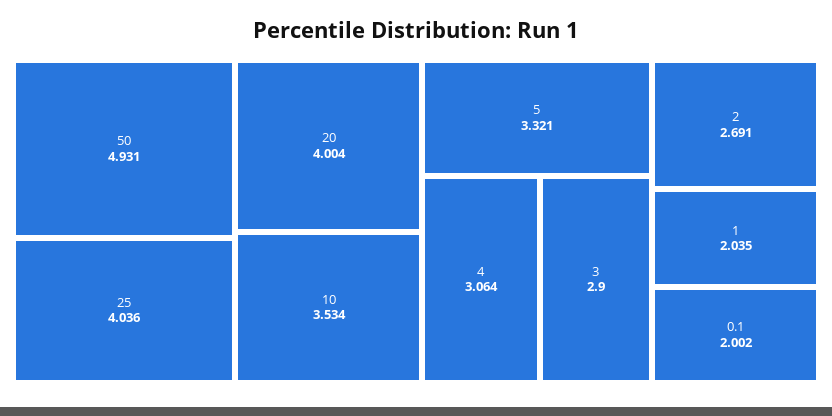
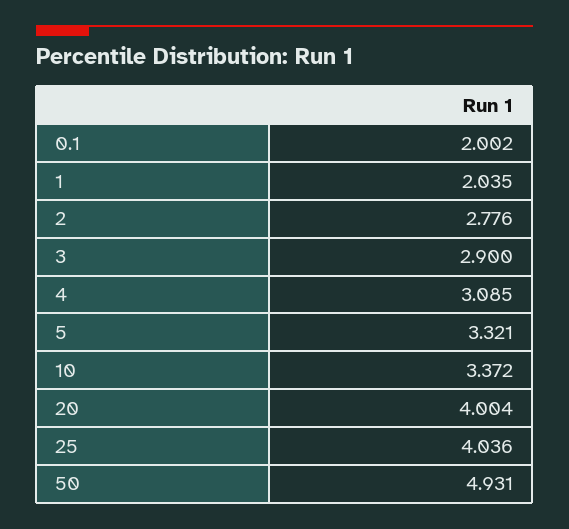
10: 3.534 -> 3.372
4: 3.064 -> 3.085
2: 2.691 -> 2.776

